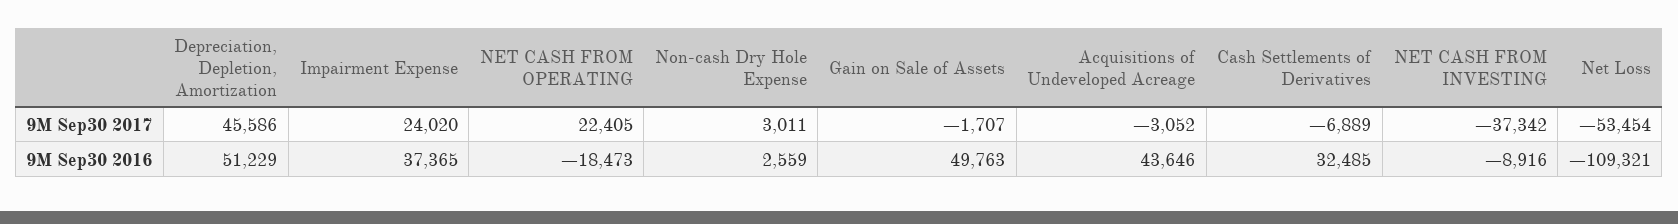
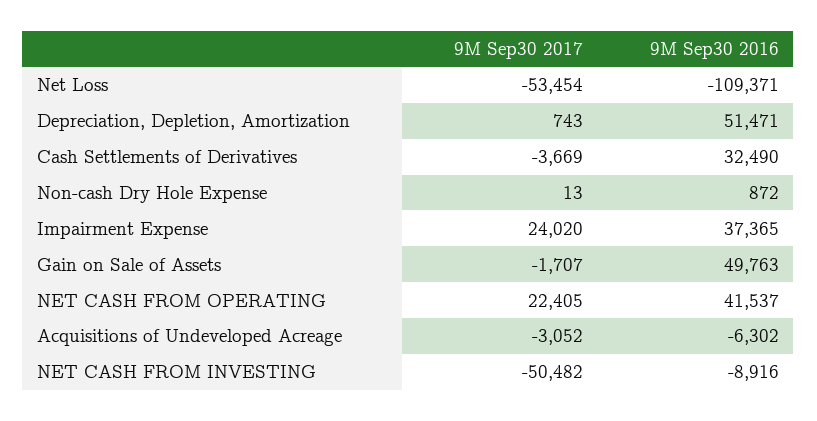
Depreciation, Depletion, Amortization, 9M Sep30 2017: 45586 -> 743
Non-cash Dry Hole Expense, 9M Sep30 2017: 3011 -> 13
Cash Settlements of Derivatives, 9M Sep30 2017: -6889 -> -3669
NET CASH FROM INVESTING, 9M Sep30 2017: -37342 -> -50482
Depreciation, Depletion, Amortization, 9M Sep30 2016: 51229 -> 51471
NET CASH FROM OPERATING, 9M Sep30 2016: -18473 -> 41537
Non-cash Dry Hole Expense, 9M Sep30 2016: 2559 -> 872
Acquisitions of Undeveloped Acreage, 9M Sep30 2016: 43646 -> -6302
Cash Settlements of Derivatives, 9M Sep30 2016: 32485 -> 32490
Net Loss, 9M Sep30 2016: -109321 -> -109371

